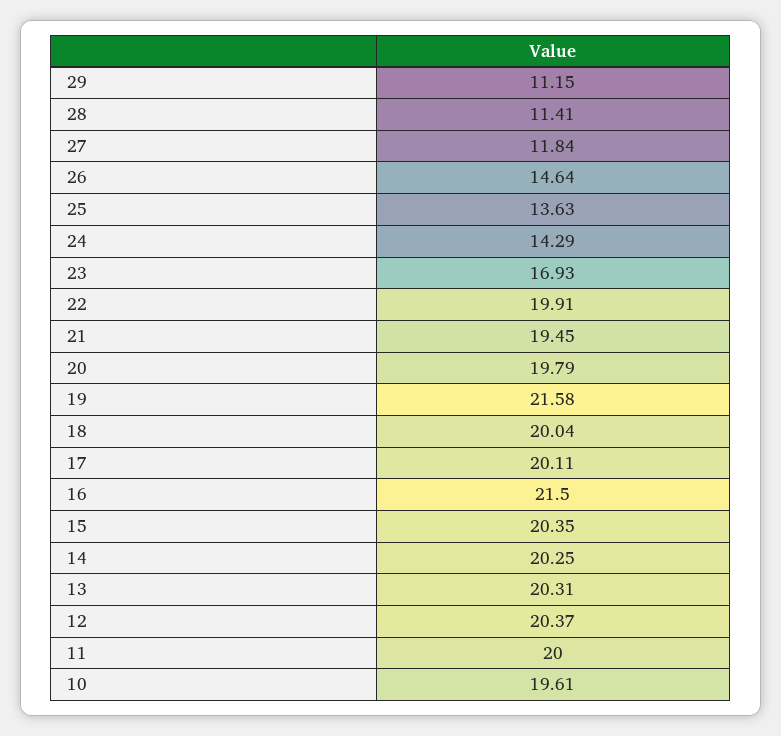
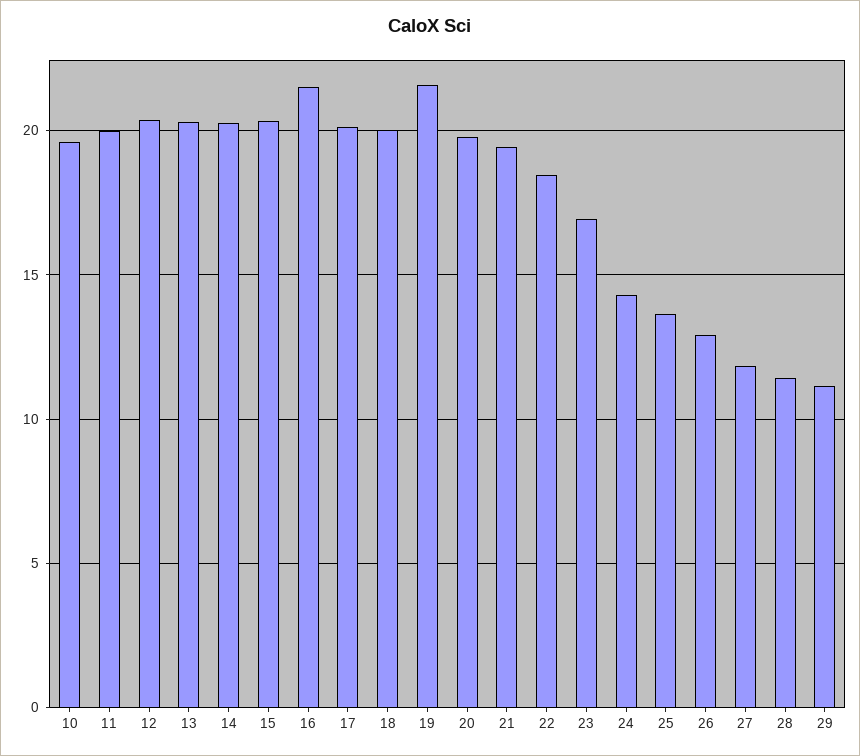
26: 14.64 -> 13
22: 19.91 -> 18.5

